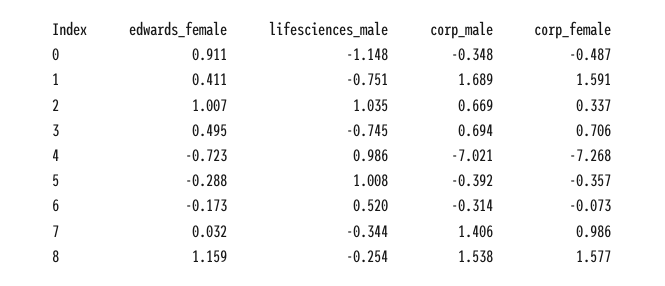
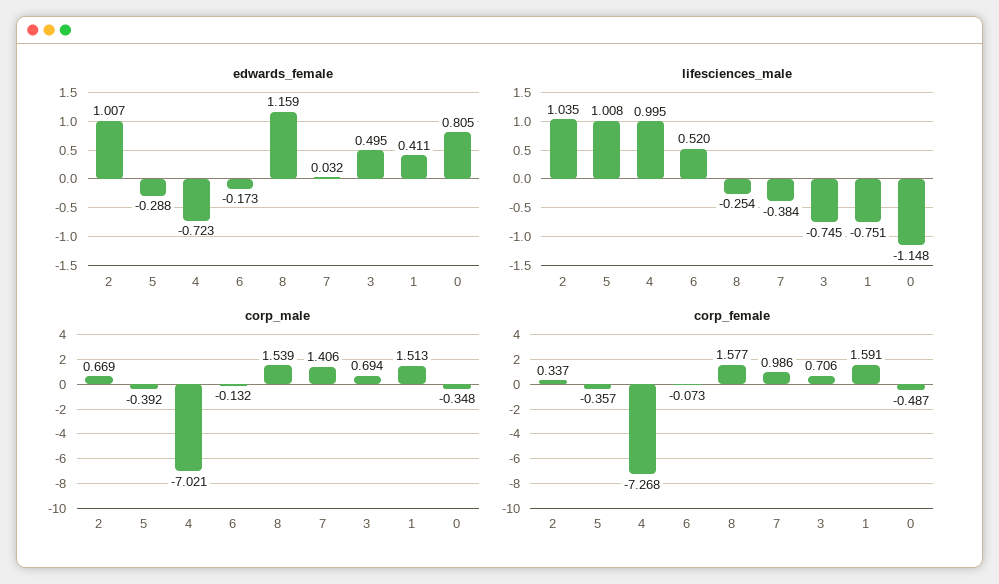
edwards_female, 0: 0.911 -> 0.805
corp_male, 1: 1.689 -> 1.513
lifesciences_male, 4: 0.986 -> 0.995
corp_male, 6: -0.314 -> -0.132
lifesciences_male, 7: -0.344 -> -0.384
corp_male, 8: 1.538 -> 1.539

